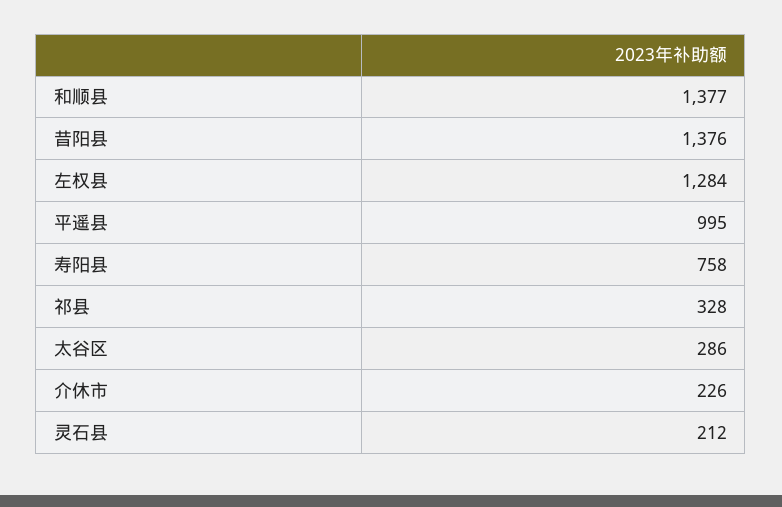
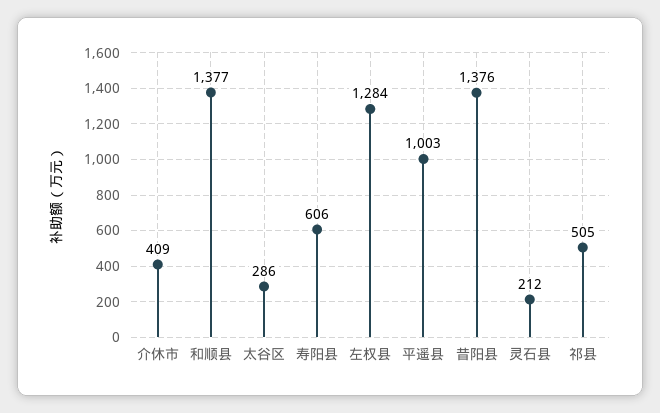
平遥县: 995 -> 1003
寿阳县: 758 -> 606
祁县: 328 -> 505
介休市: 226 -> 409

